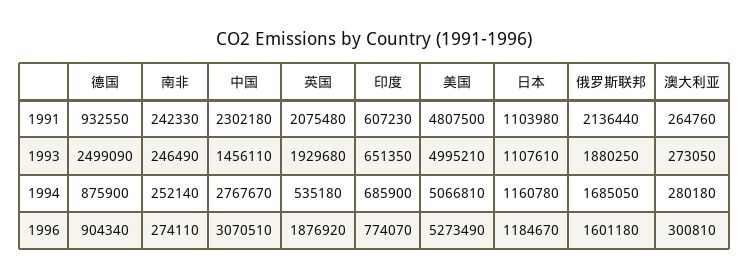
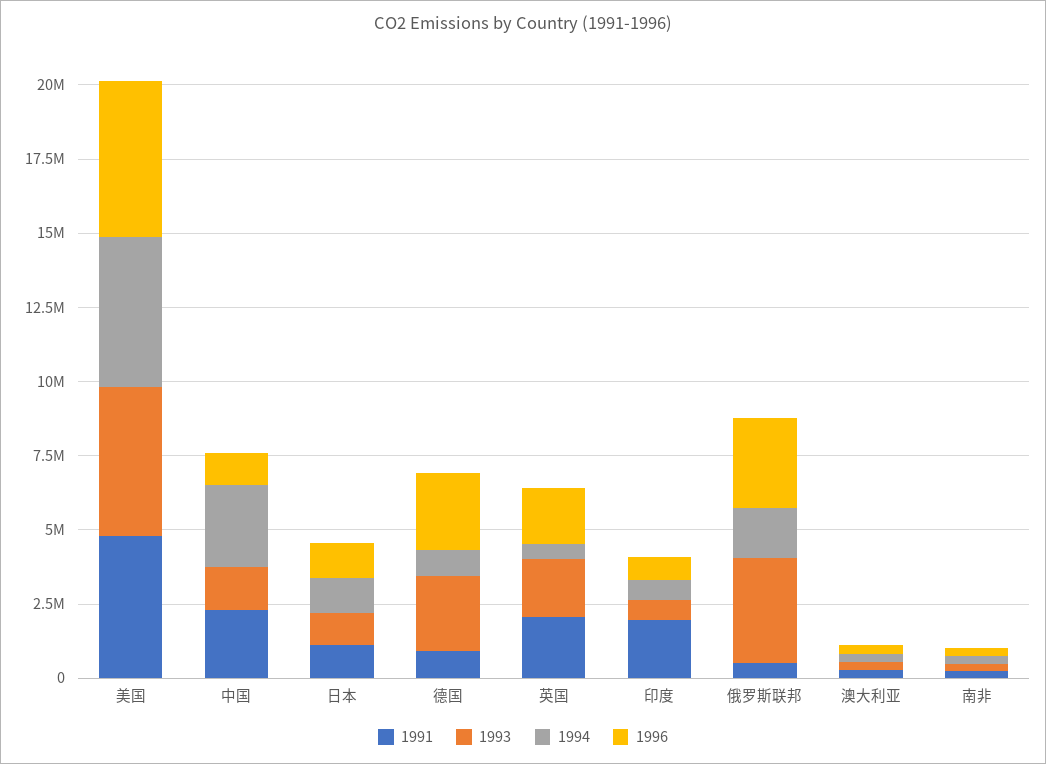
1991, 印度: 607230 -> 2000000
1991, 俄罗斯联邦: 2136440 -> 500000
1993, 俄罗斯联邦: 1880250 -> 3500000
1996, 德国: 904340 -> 2500000
1996, 中国: 3070510 -> 1000000
1996, 俄罗斯联邦: 1601180 -> 3000000

